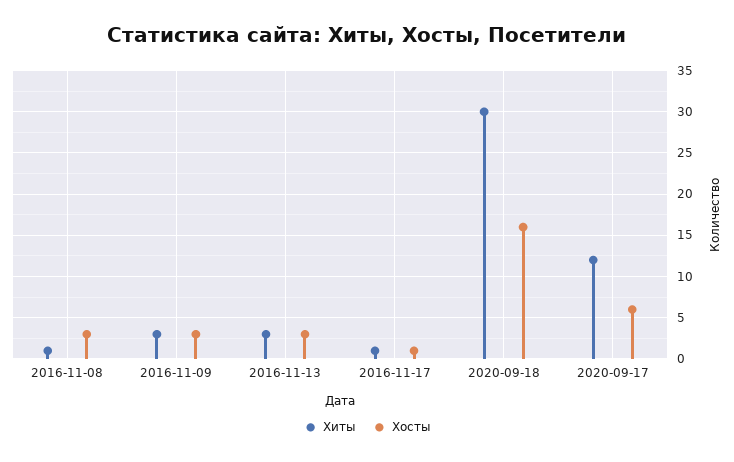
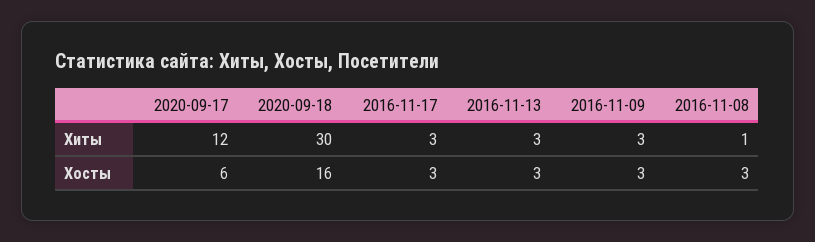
Хиты, 2016-11-17: 1 -> 3
Хосты, 2016-11-17: 1 -> 3

